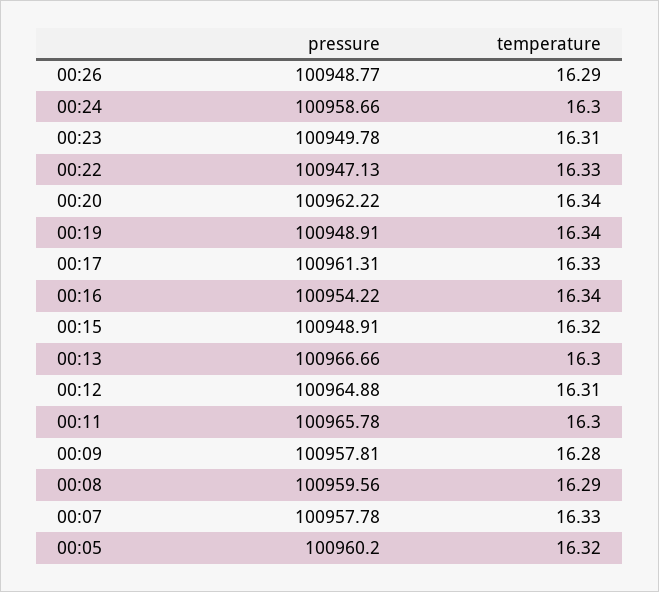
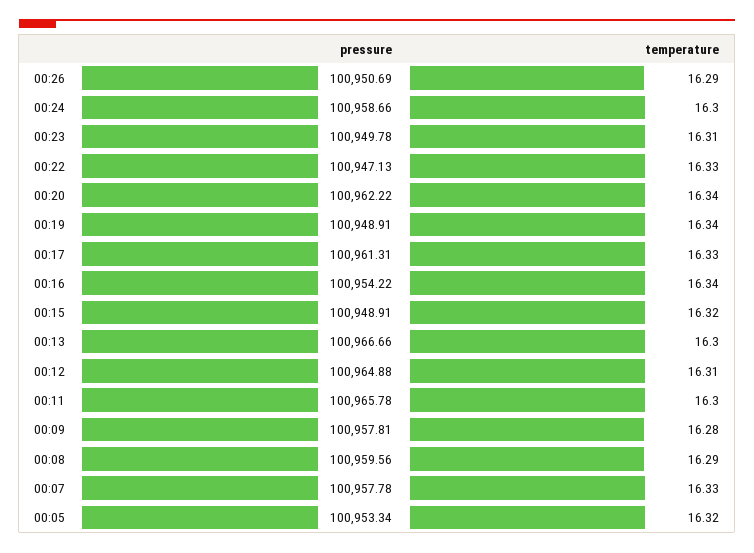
pressure, 00:26: 100948.77 -> 100950.69
pressure, 00:05: 100960.2 -> 100953.34

